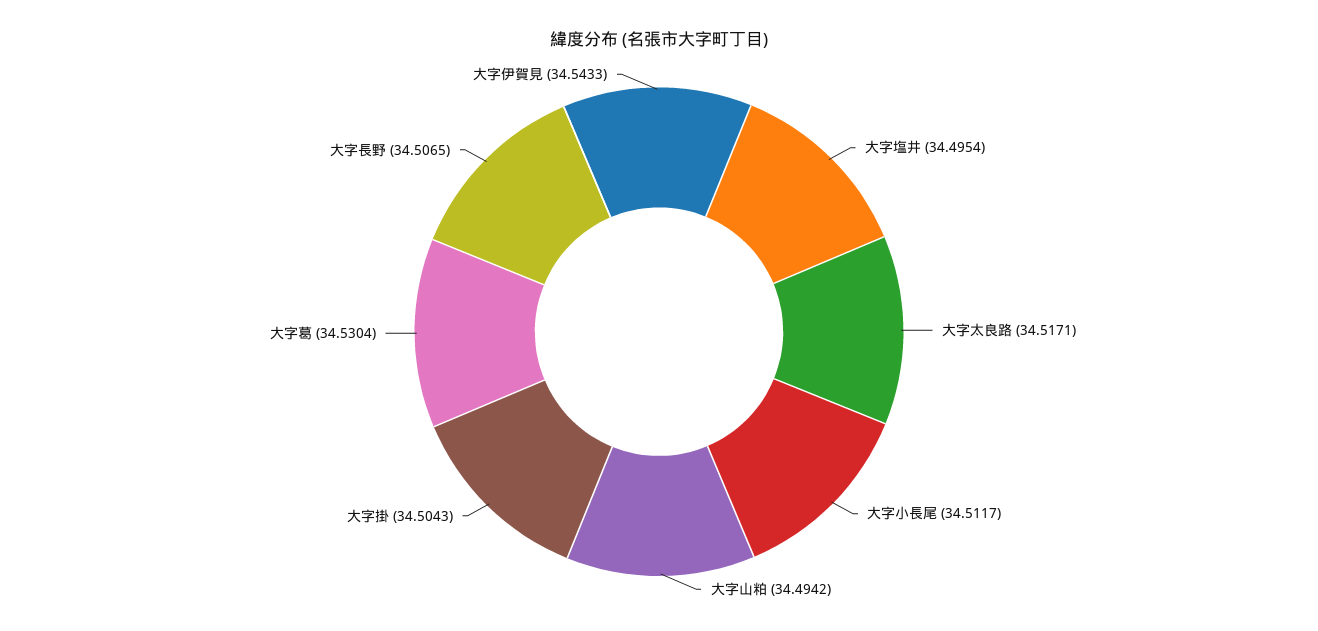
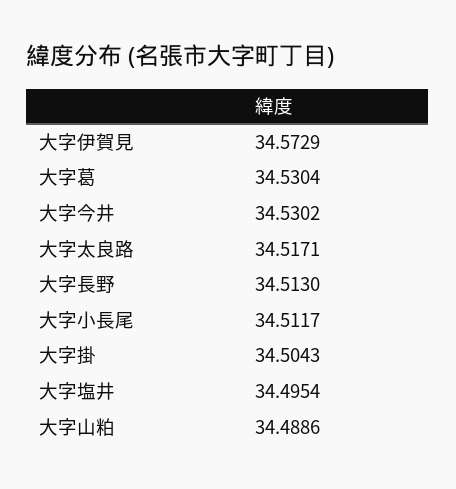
大字山粕: 34.4942 -> 34.4886
大字長野: 34.5065 -> 34.513
大字伊賀見: 34.5433 -> 34.5729
大字今井: none -> 34.5302

